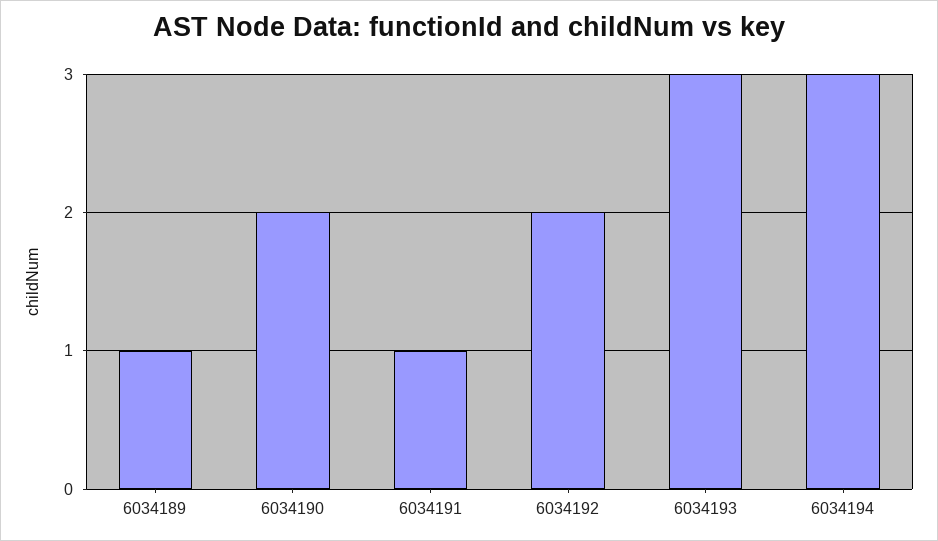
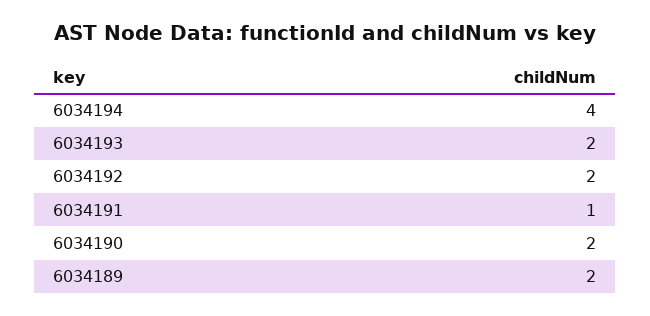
6034189: 1 -> 2
6034193: 3 -> 2
6034194: 3 -> 4

